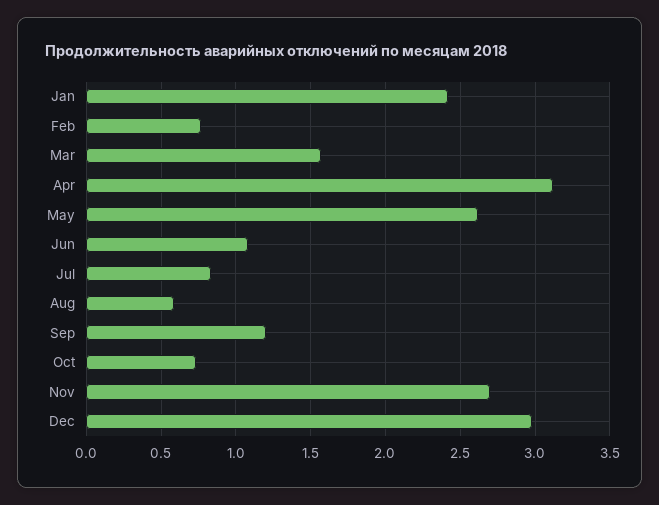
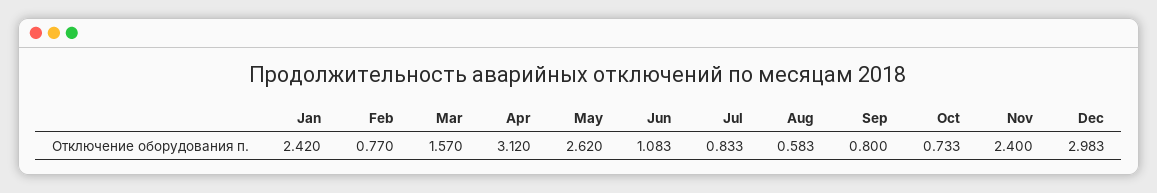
Sep: 1.2 -> 0.8
Nov: 2.7 -> 2.4

